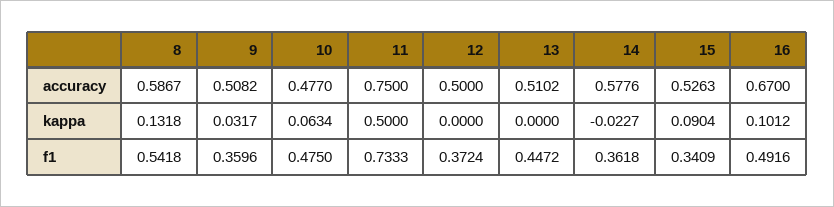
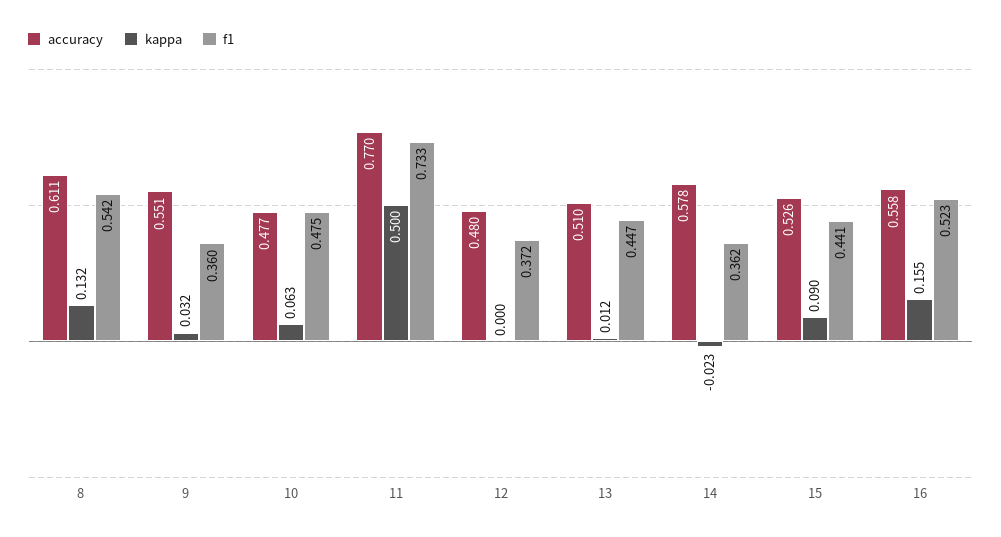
accuracy, 8: 0.5867 -> 0.611
accuracy, 9: 0.5082 -> 0.551
accuracy, 11: 0.75 -> 0.77
accuracy, 12: 0.5 -> 0.48
accuracy, 16: 0.67 -> 0.558
kappa, 13: 0 -> 0.012
kappa, 16: 0.1012 -> 0.155
f1, 15: 0.3409 -> 0.441
f1, 16: 0.4916 -> 0.523

